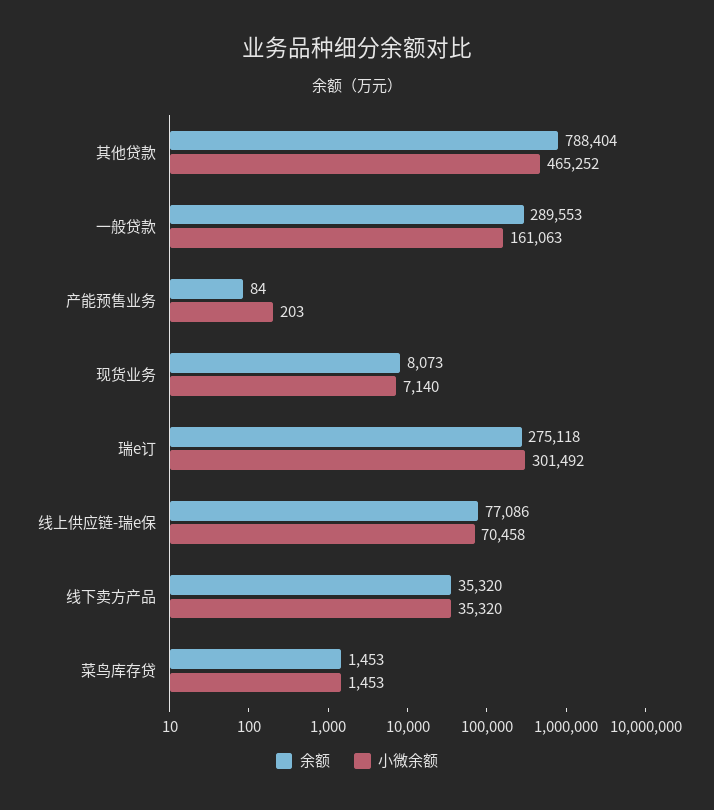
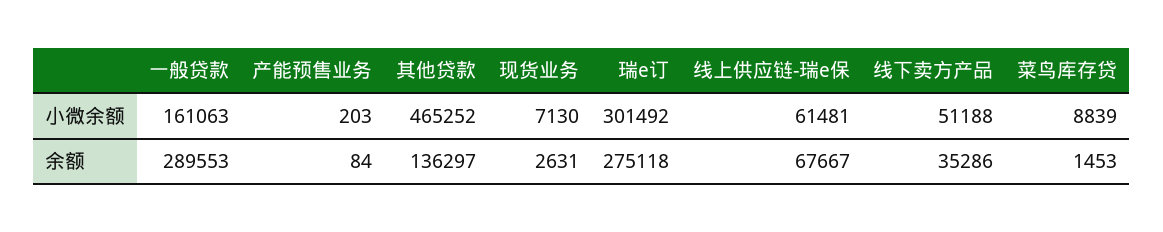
余额, 其他贷款: 788404 -> 136297
余额, 现货业务: 8073 -> 2631
小微余额, 现货业务: 7140 -> 7130
余额, 线上供应链-瑞e保: 77086 -> 67667
小微余额, 线上供应链-瑞e保: 70458 -> 61481
余额, 线下卖方产品: 35320 -> 35286
小微余额, 线下卖方产品: 35320 -> 51188
小微余额, 菜鸟库存贷: 1453 -> 8839

